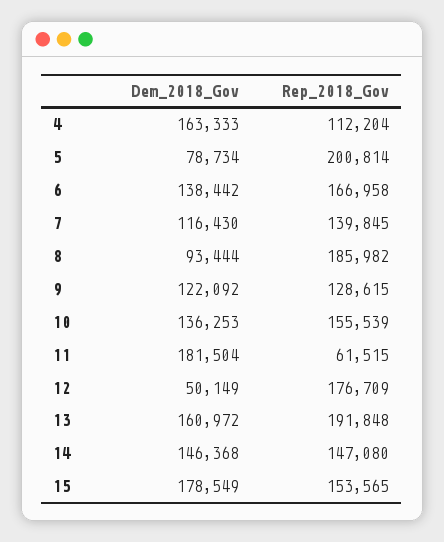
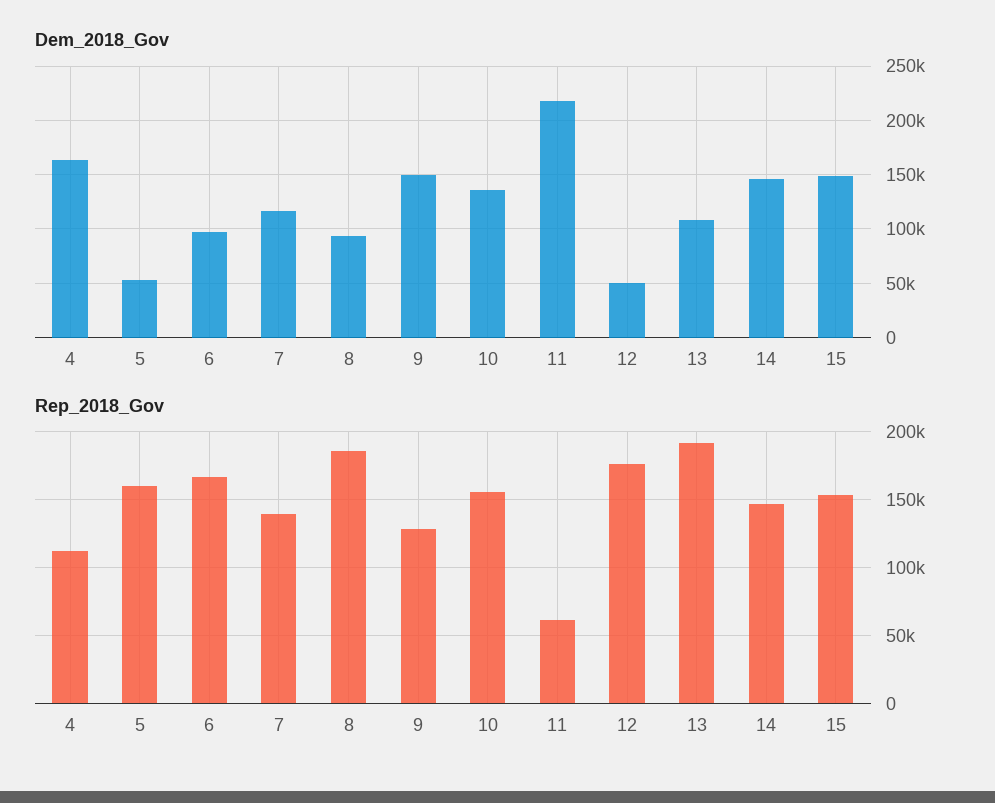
Dem_2018_Gov, 5: 78734 -> 50000
Rep_2018_Gov, 5: 200814 -> 160000
Dem_2018_Gov, 6: 138442 -> 100000
Dem_2018_Gov, 9: 122092 -> 150000
Dem_2018_Gov, 11: 181504 -> 220000
Dem_2018_Gov, 13: 160972 -> 110000
Dem_2018_Gov, 15: 178549 -> 150000

